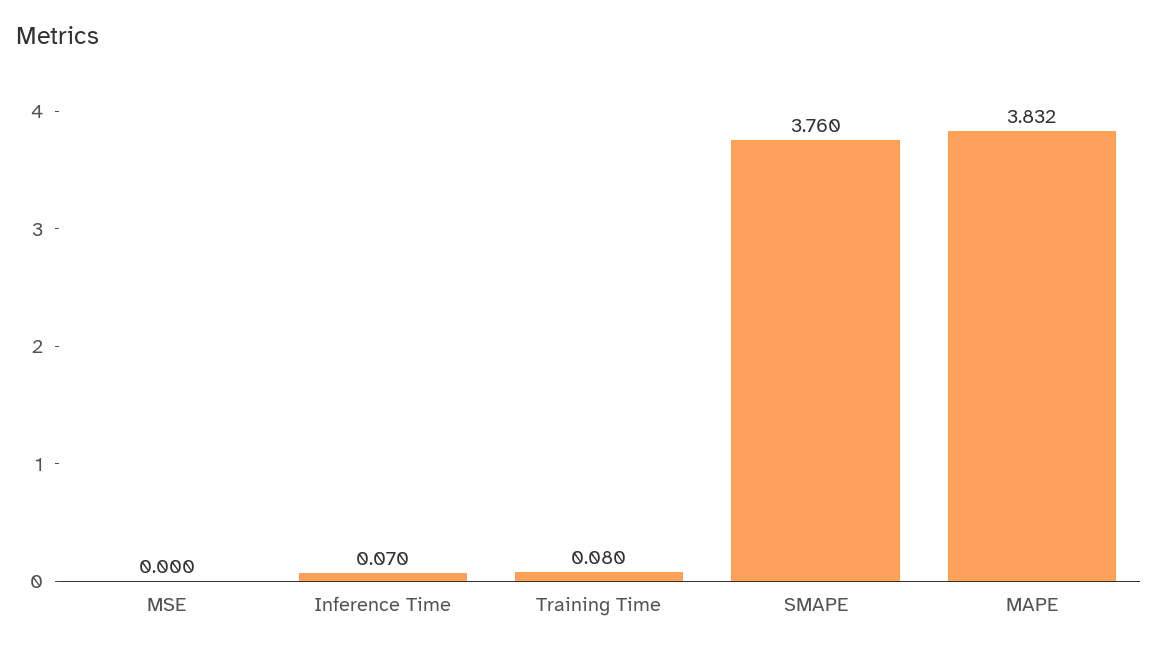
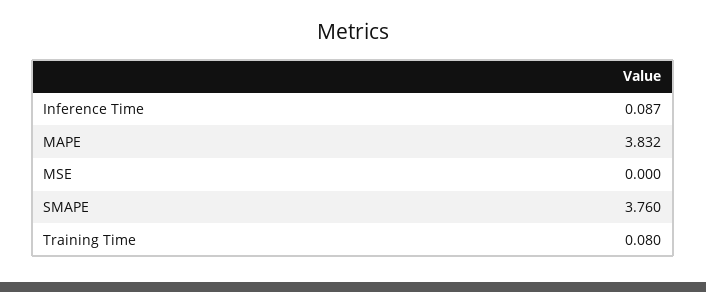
Inference Time: 0.07 -> 0.087

